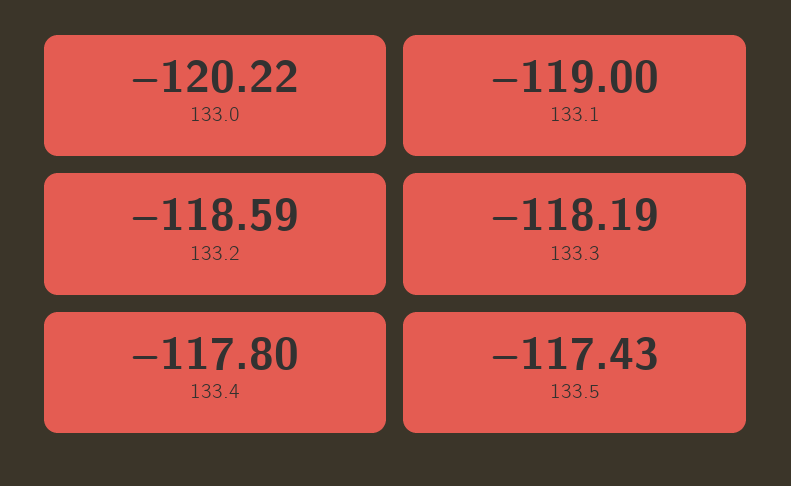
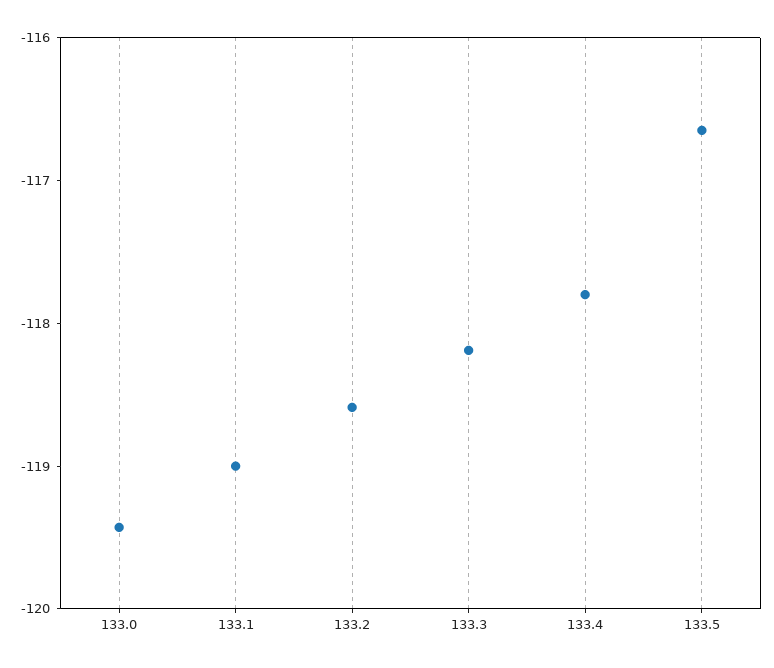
133.0: -120.22 -> -119.4
133.5: -117.43 -> -116.6

